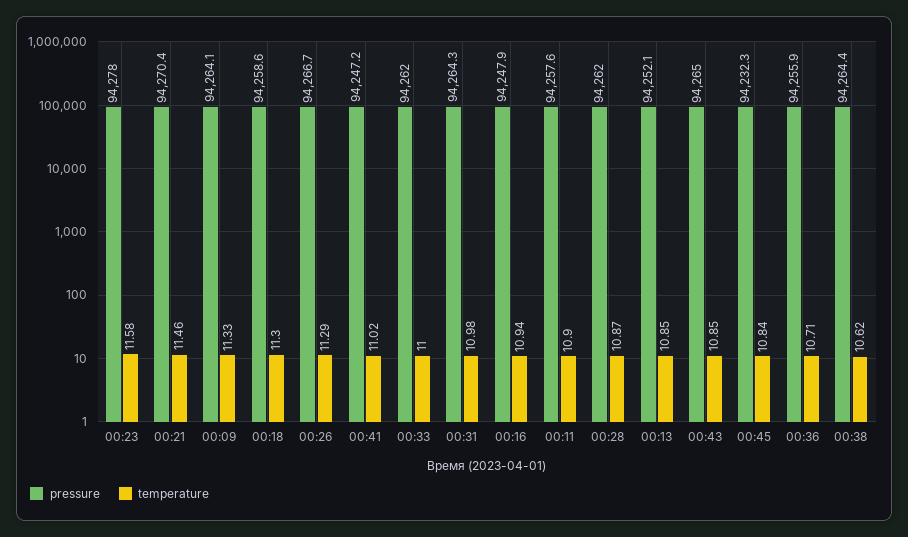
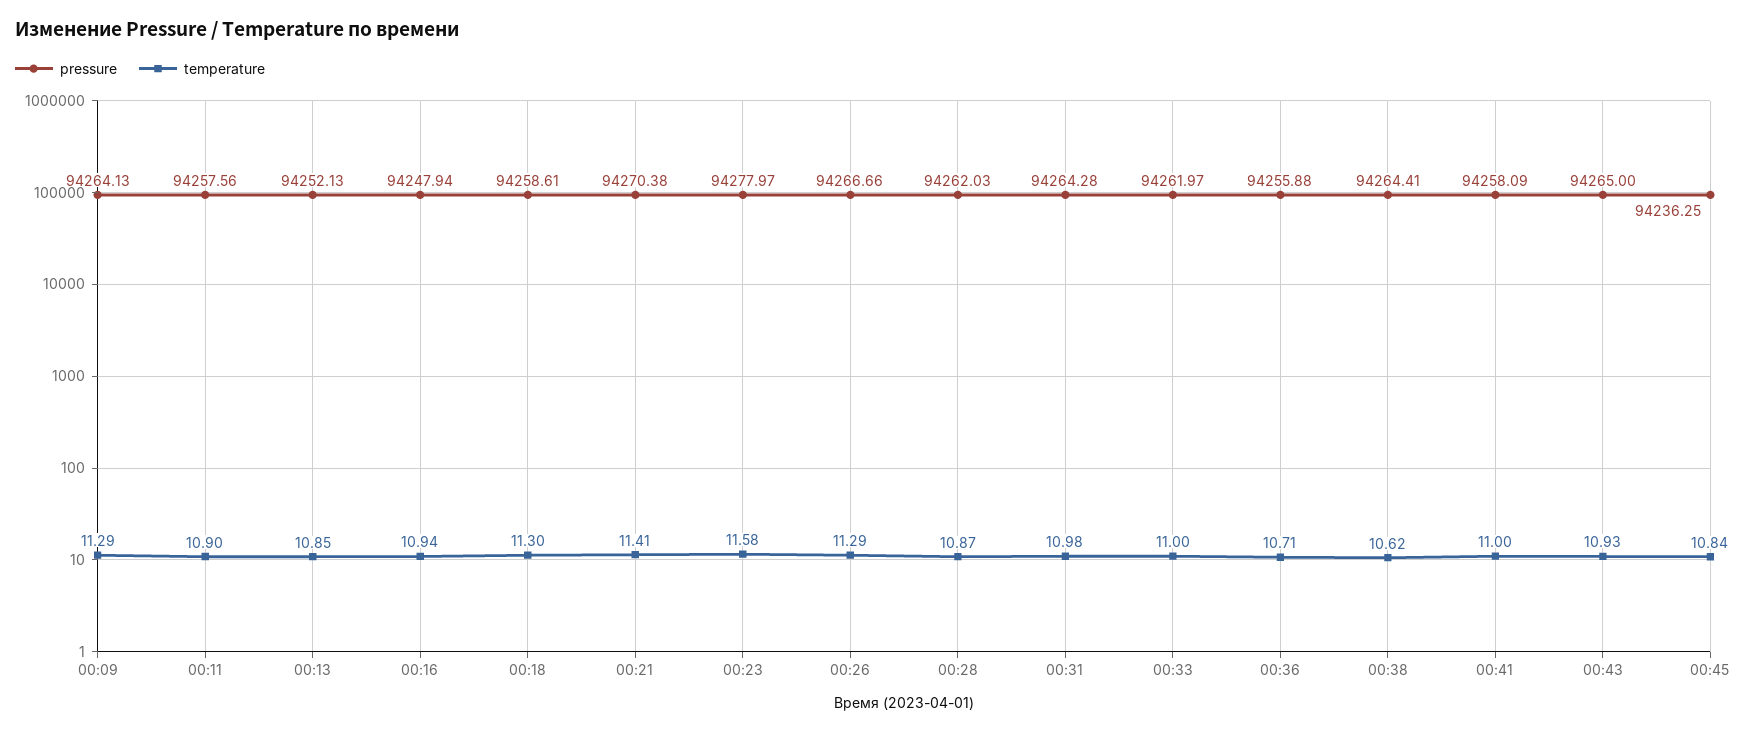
temperature, 00:21: 11.46 -> 11.41
temperature, 00:09: 11.33 -> 11.29
pressure, 00:41: 94247.2 -> 94258.09
temperature, 00:41: 11.02 -> 11
temperature, 00:43: 10.85 -> 10.93
pressure, 00:45: 94232.3 -> 94236.25

